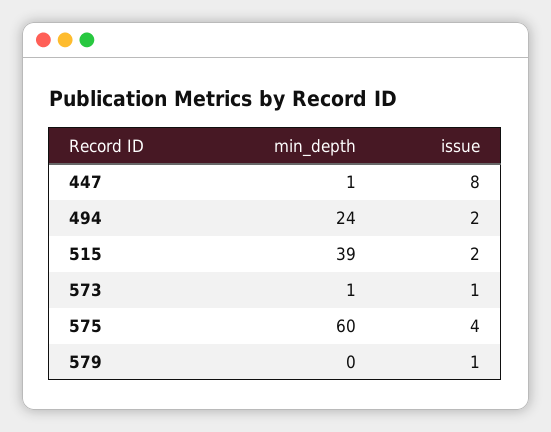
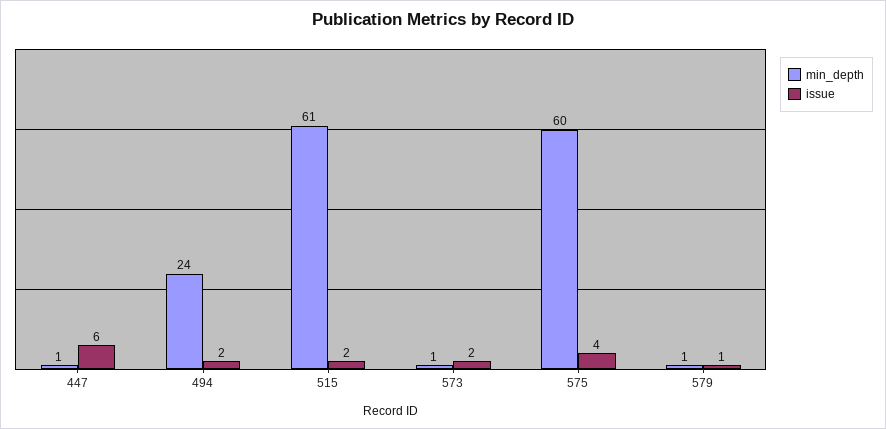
issue, 447: 8 -> 6
min_depth, 515: 39 -> 61
issue, 573: 1 -> 2
min_depth, 579: 0 -> 1

